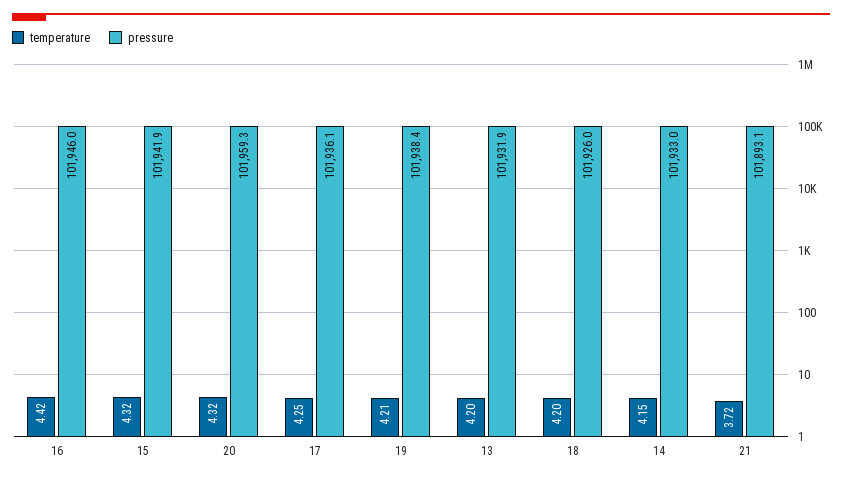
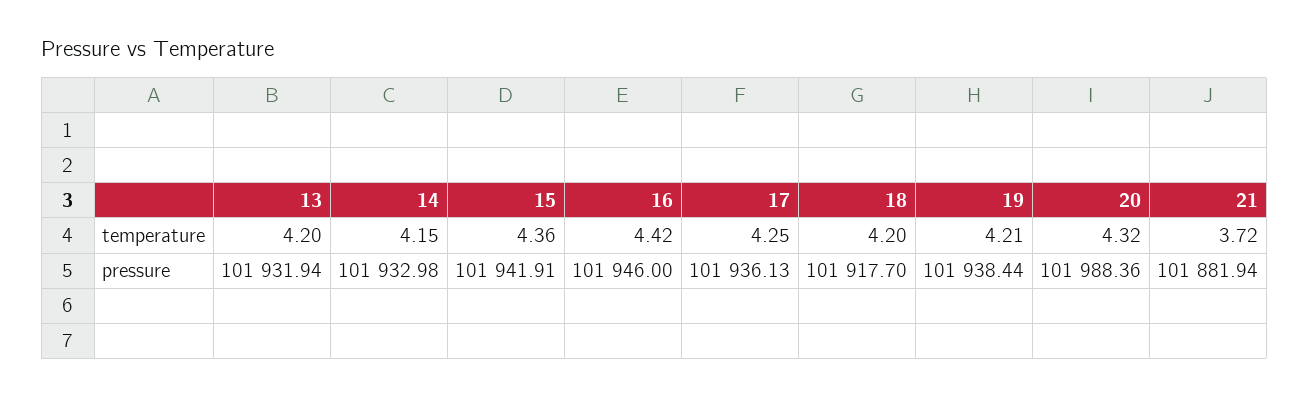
temperature, 15: 4.32 -> 4.36
pressure, 20: 101959.3 -> 101988.36
pressure, 18: 101926 -> 101917.7
pressure, 21: 101893.1 -> 101881.94

